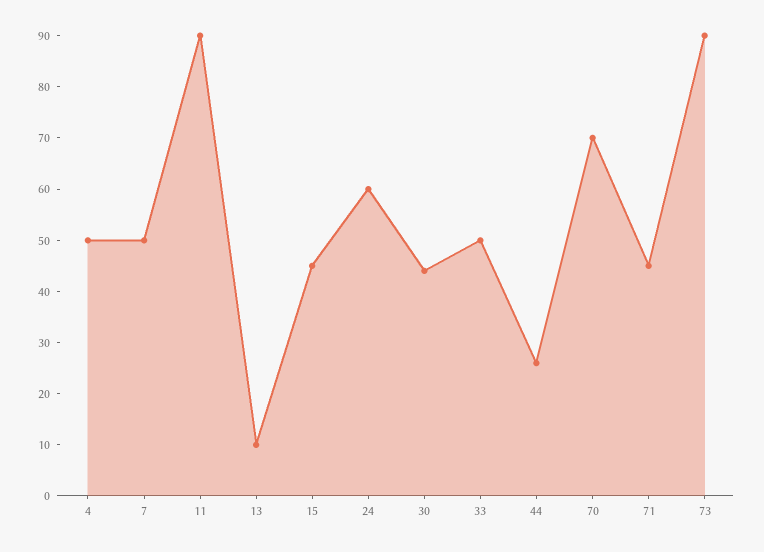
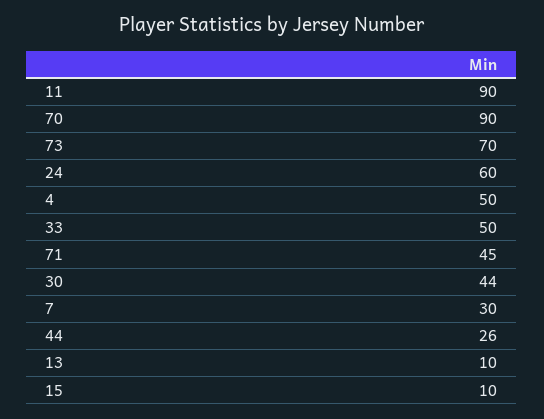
7: 50 -> 30
15: 45 -> 10
70: 70 -> 90
73: 90 -> 70

